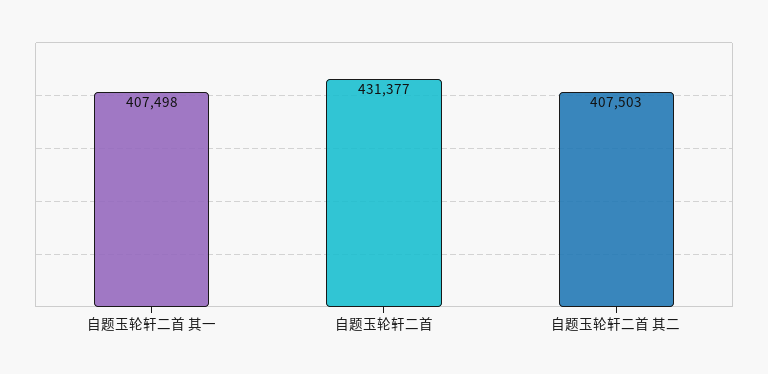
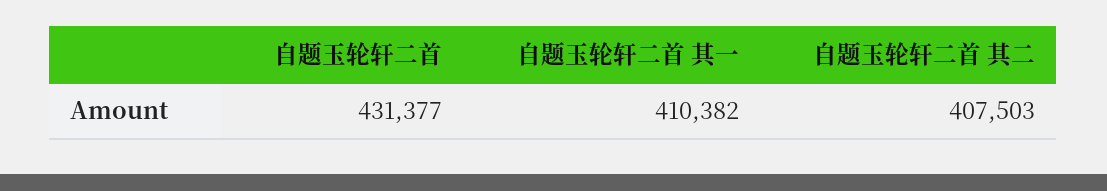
自题玉轮轩二首 其一: 407498 -> 410382

